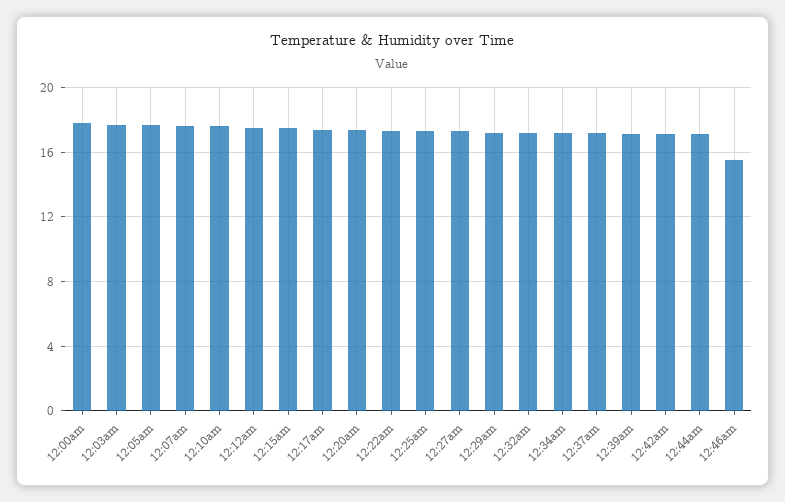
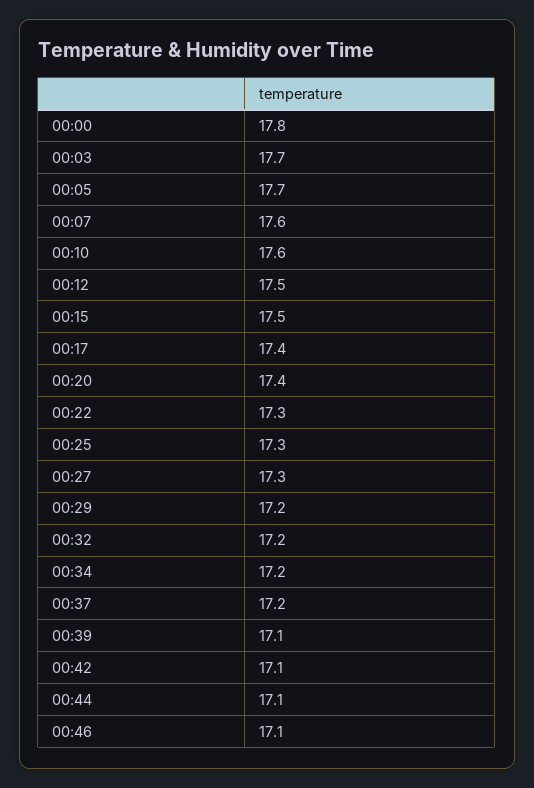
12:46am: 15.5 -> 17.1

